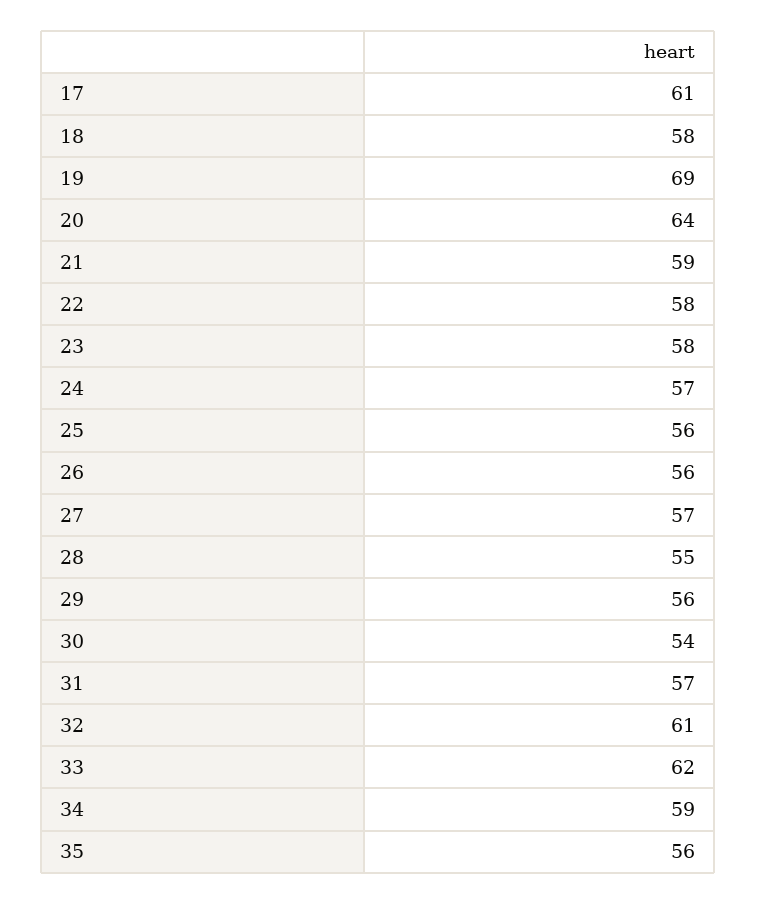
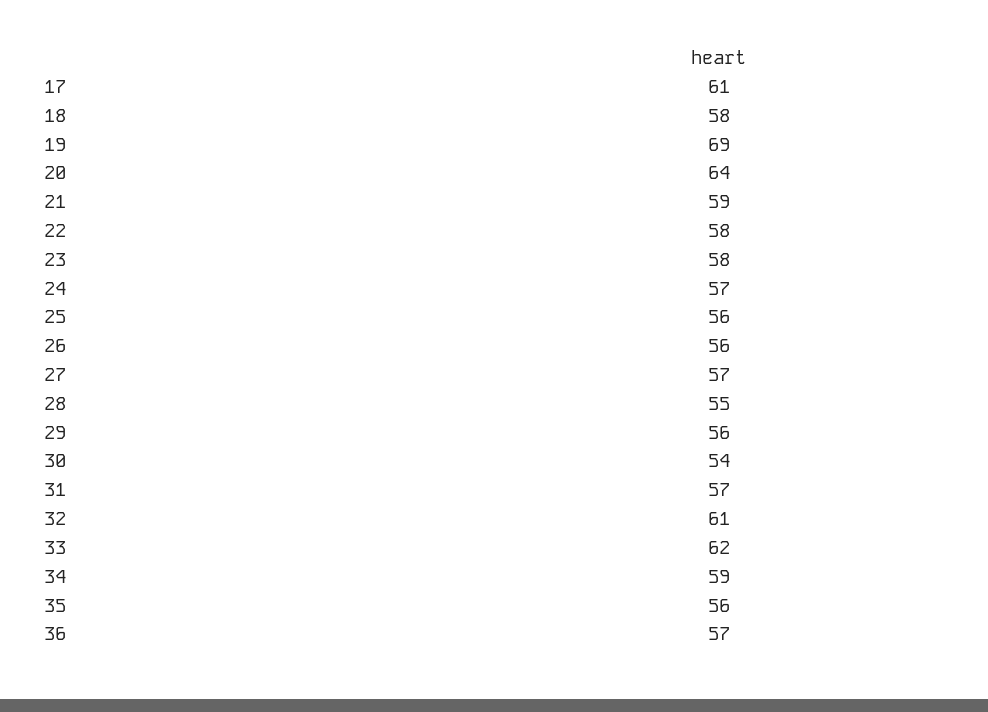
36: none -> 57

